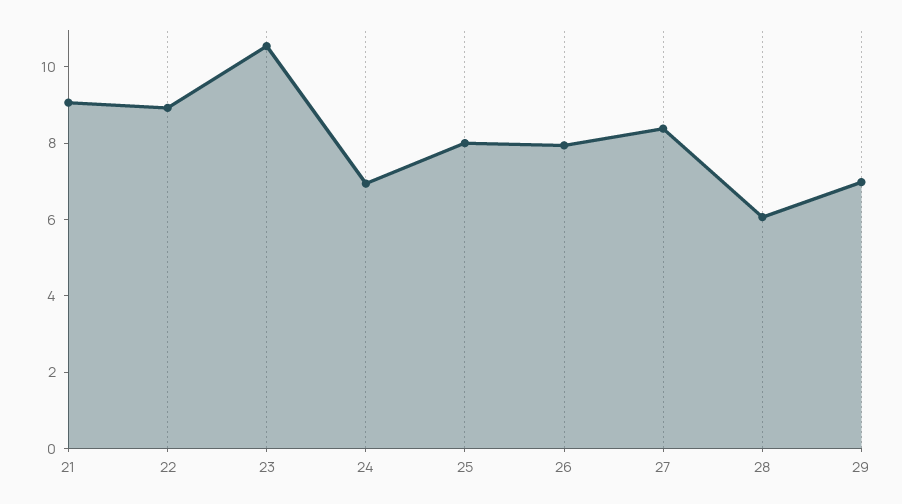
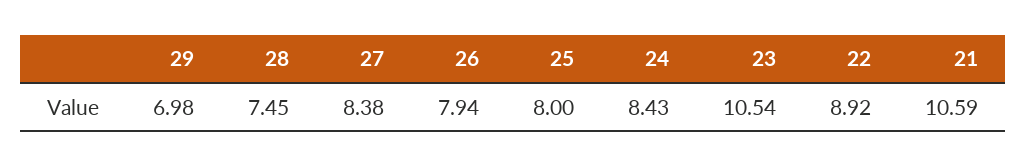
21: 9 -> 10.59
24: 7 -> 8.43
28: 6 -> 7.45

